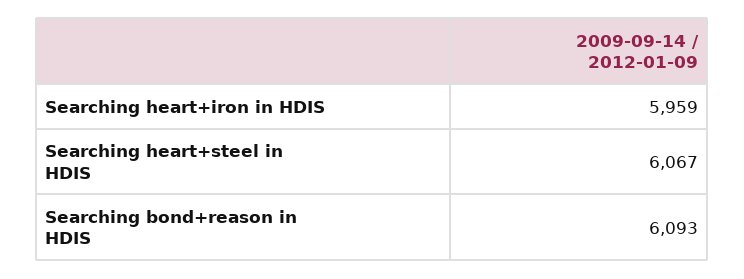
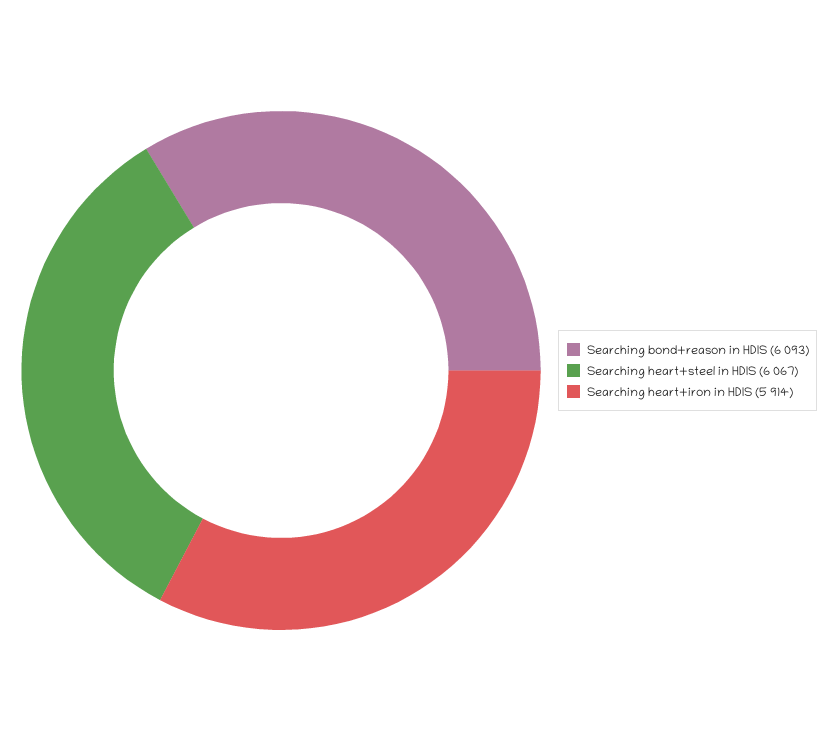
Searching heart+iron in HDIS: 5959 -> 5914

